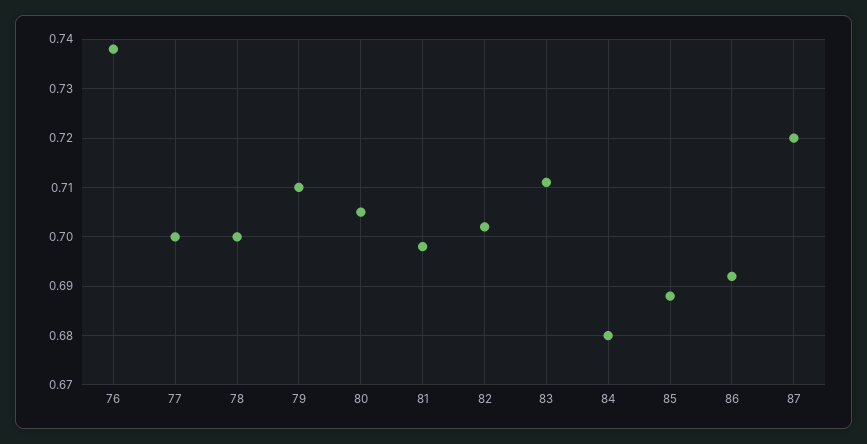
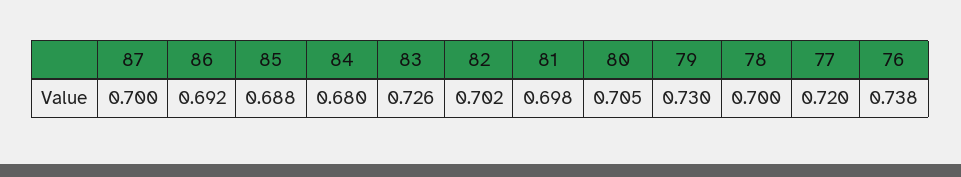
77: 0.7 -> 0.72
79: 0.71 -> 0.73
83: 0.71 -> 0.726
87: 0.72 -> 0.7

